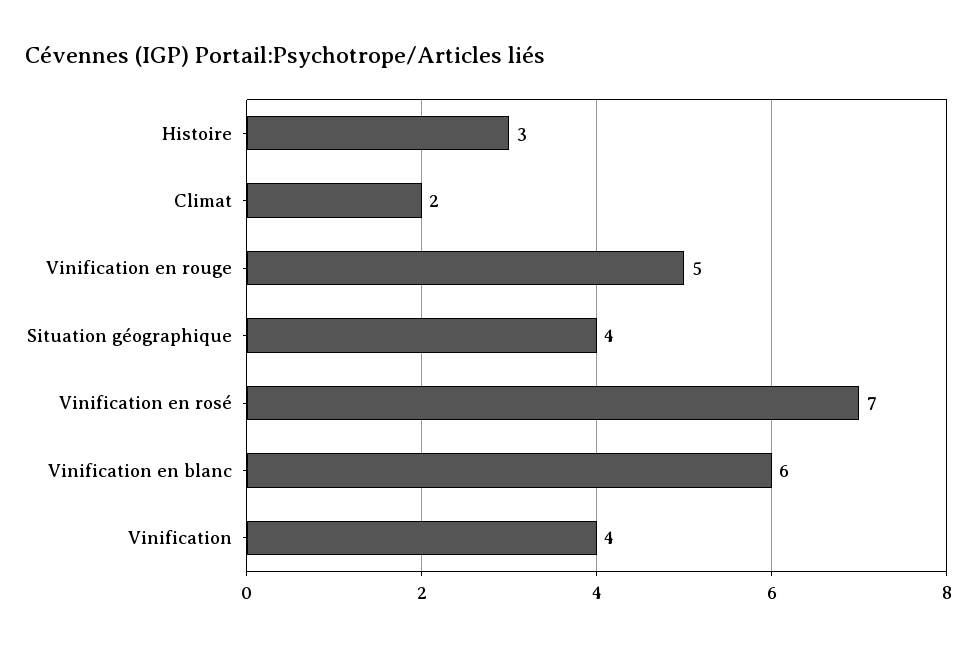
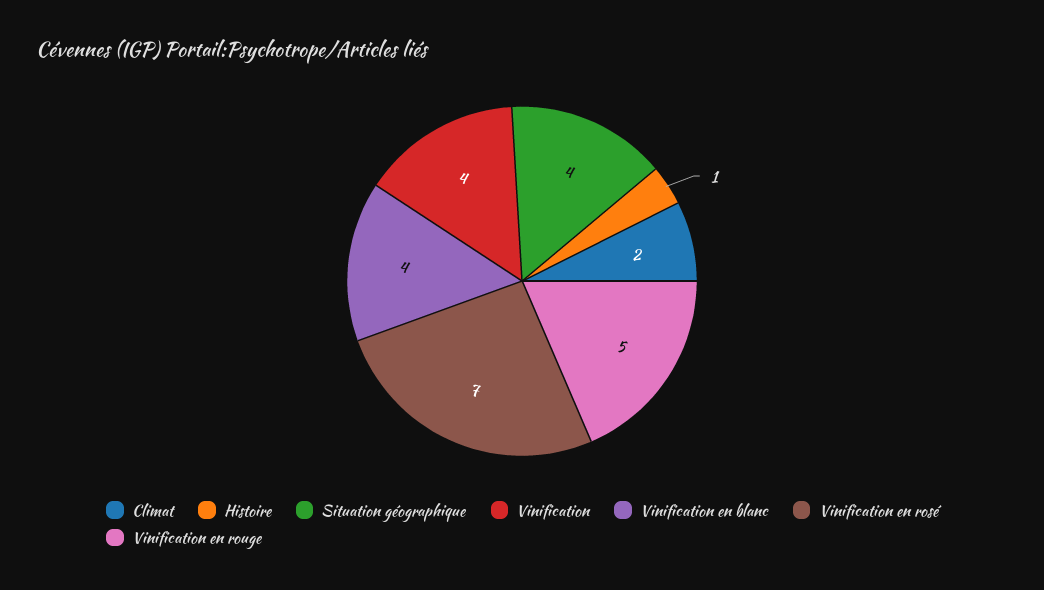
Histoire: 3 -> 1
Vinification en blanc: 6 -> 4

